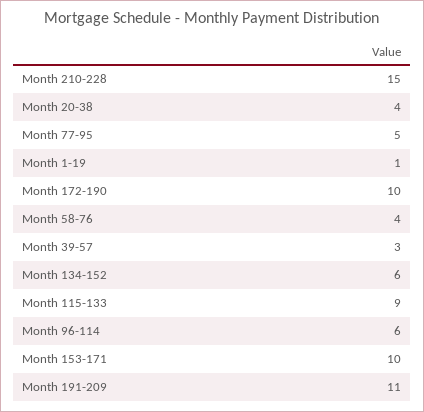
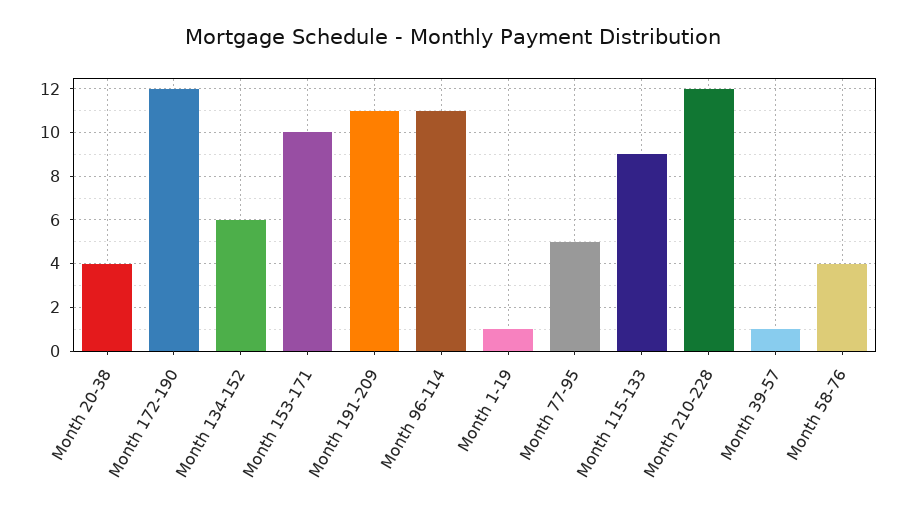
Month 210-228: 15 -> 12
Month 172-190: 10 -> 12
Month 39-57: 3 -> 1
Month 96-114: 6 -> 11

